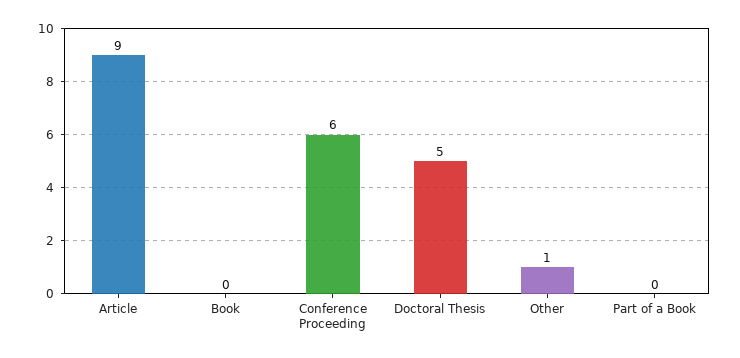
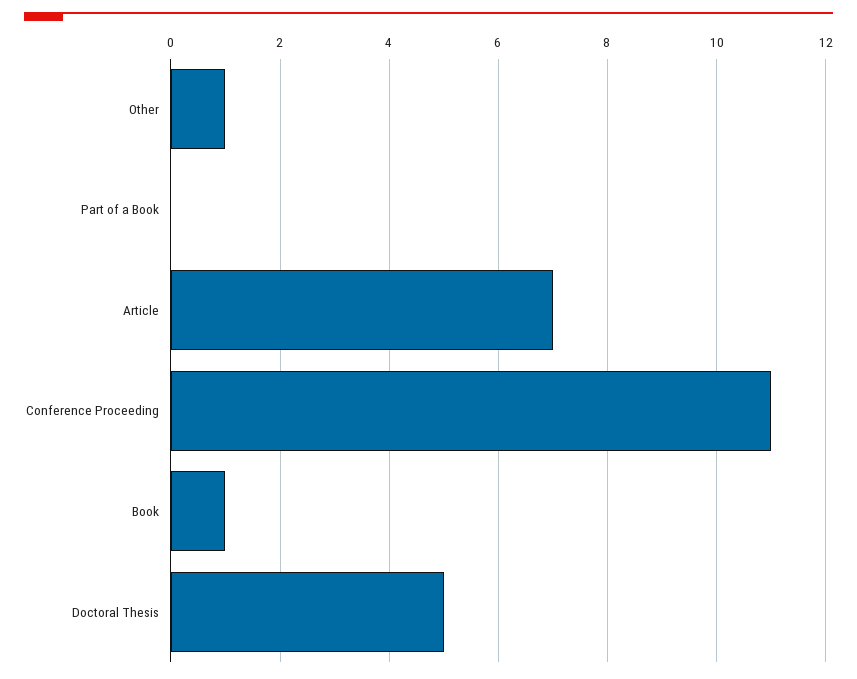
Article: 9 -> 7
Book: 0 -> 1
Conference Proceeding: 6 -> 11

